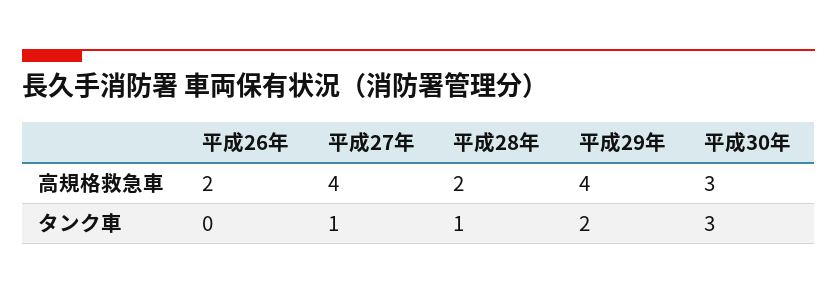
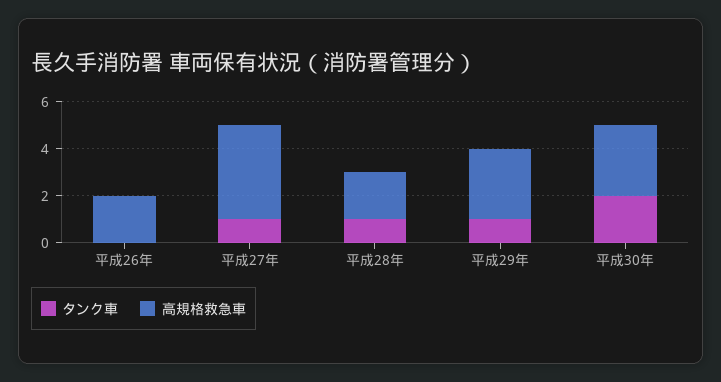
高規格救急車, 平成29年: 4 -> 3
タンク車, 平成29年: 2 -> 1
タンク車, 平成30年: 3 -> 2

